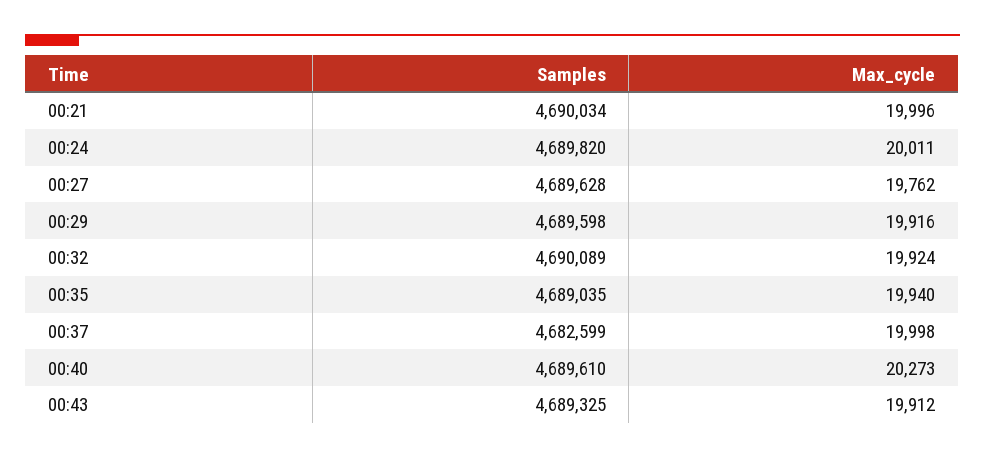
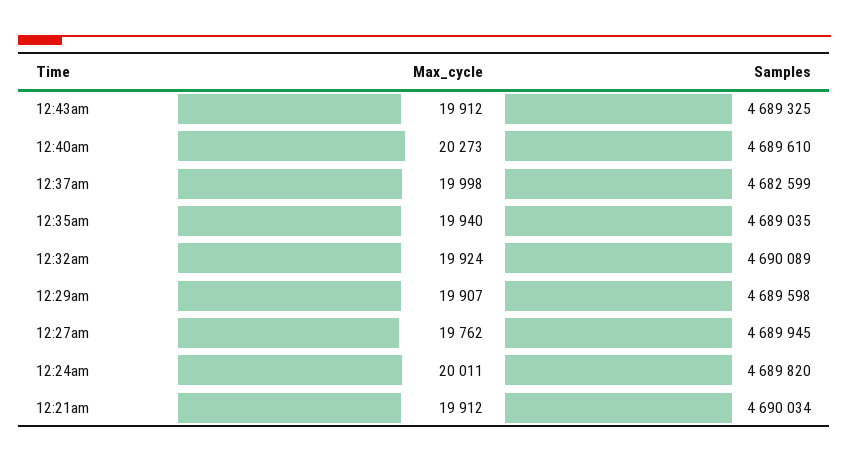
Max_cycle, 00:21: 19996 -> 19912
Samples, 00:27: 4689628 -> 4689945
Max_cycle, 00:29: 19916 -> 19907

